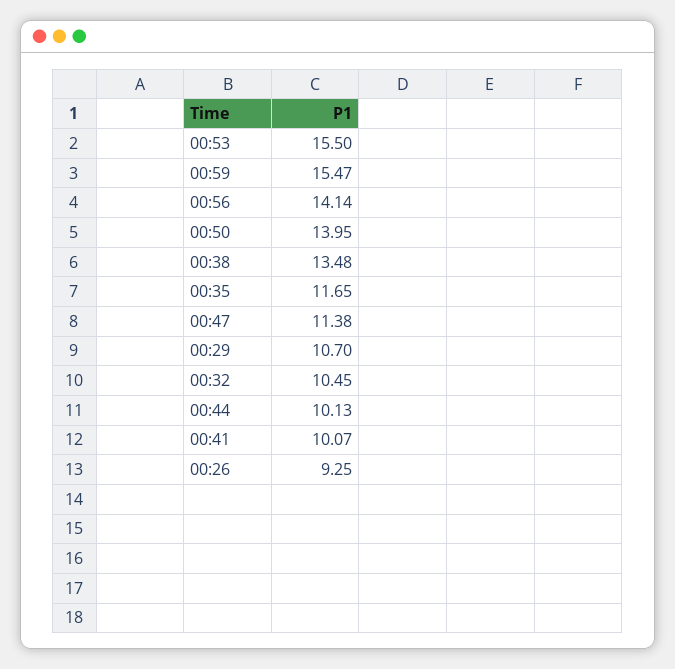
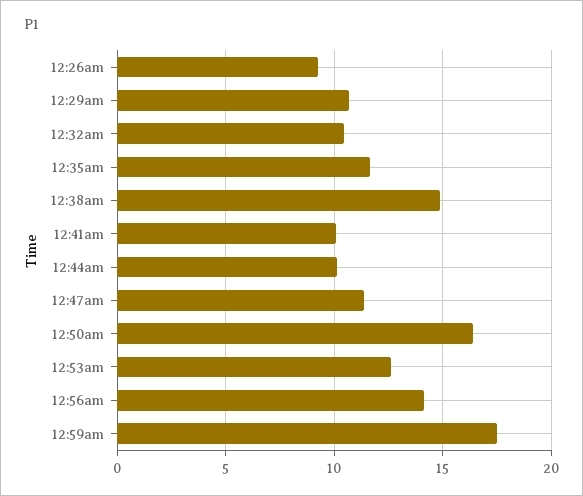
00:53: 15.5 -> 12.5
00:59: 15.47 -> 17.5
00:50: 13.95 -> 16.5
00:38: 13.48 -> 15

